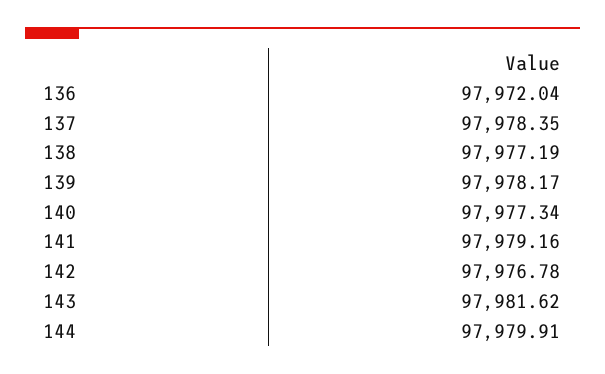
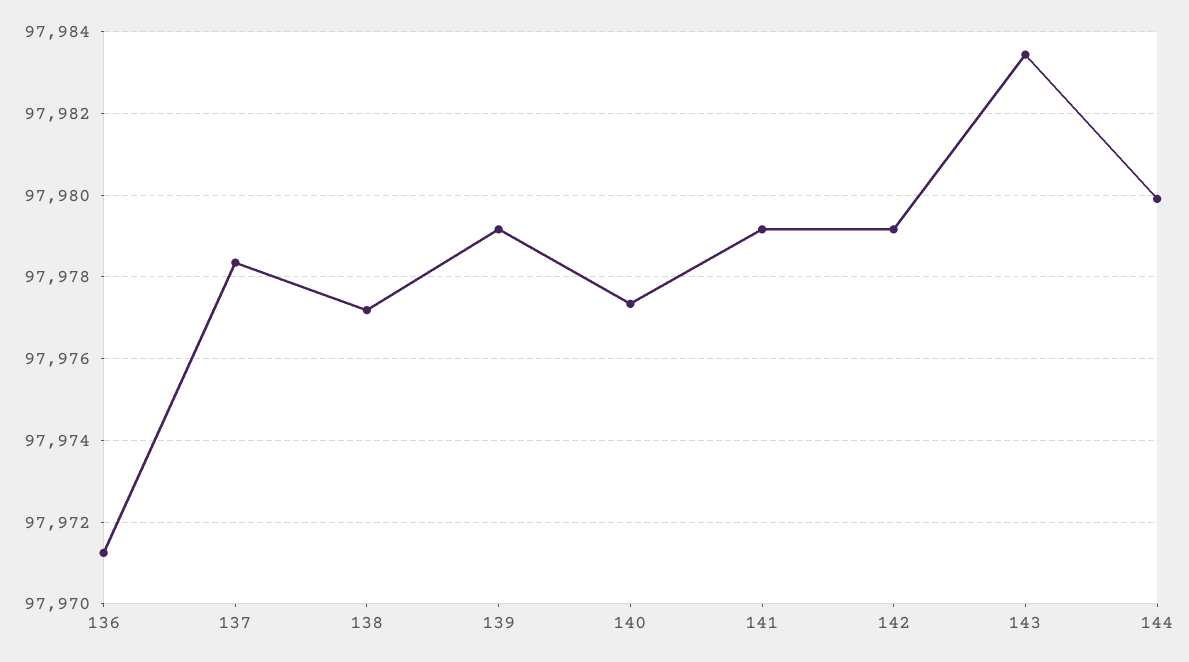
136: 97972.04 -> 97971.2
139: 97978.17 -> 97979.2
142: 97976.78 -> 97979.2
143: 97981.62 -> 97983.4

